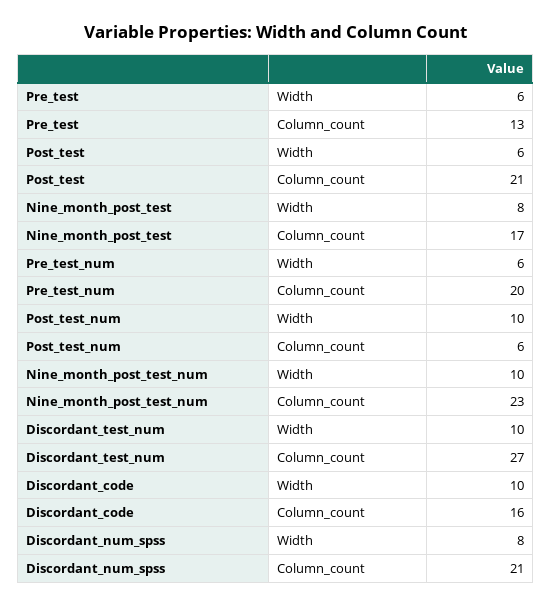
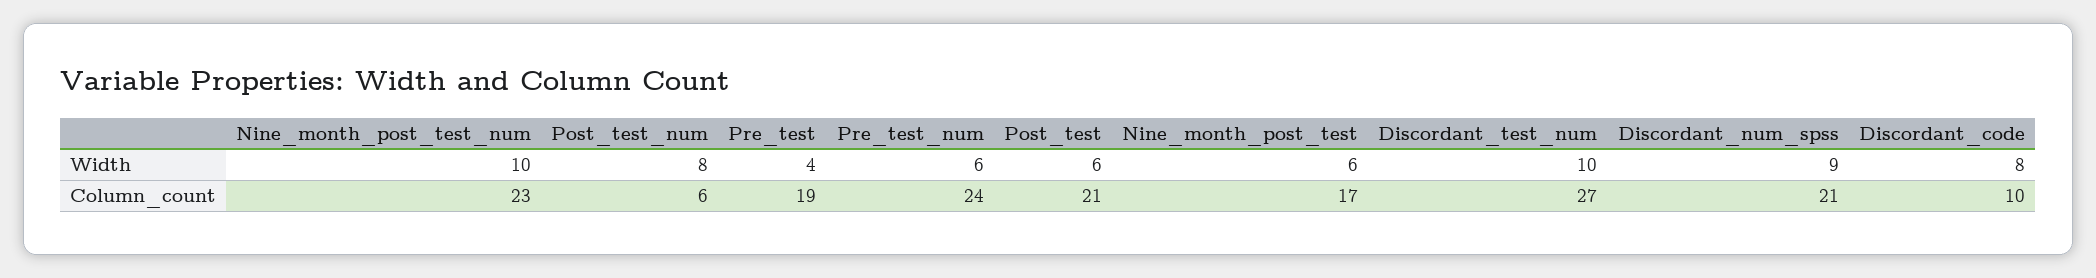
Pre_test, Width: 6 -> 4
Pre_test, Column_count: 13 -> 19
Nine_month_post_test, Width: 8 -> 6
Pre_test_num, Column_count: 20 -> 24
Post_test_num, Width: 10 -> 8
Discordant_code, Width: 10 -> 8
Discordant_code, Column_count: 16 -> 10
Discordant_num_spss, Width: 8 -> 9

